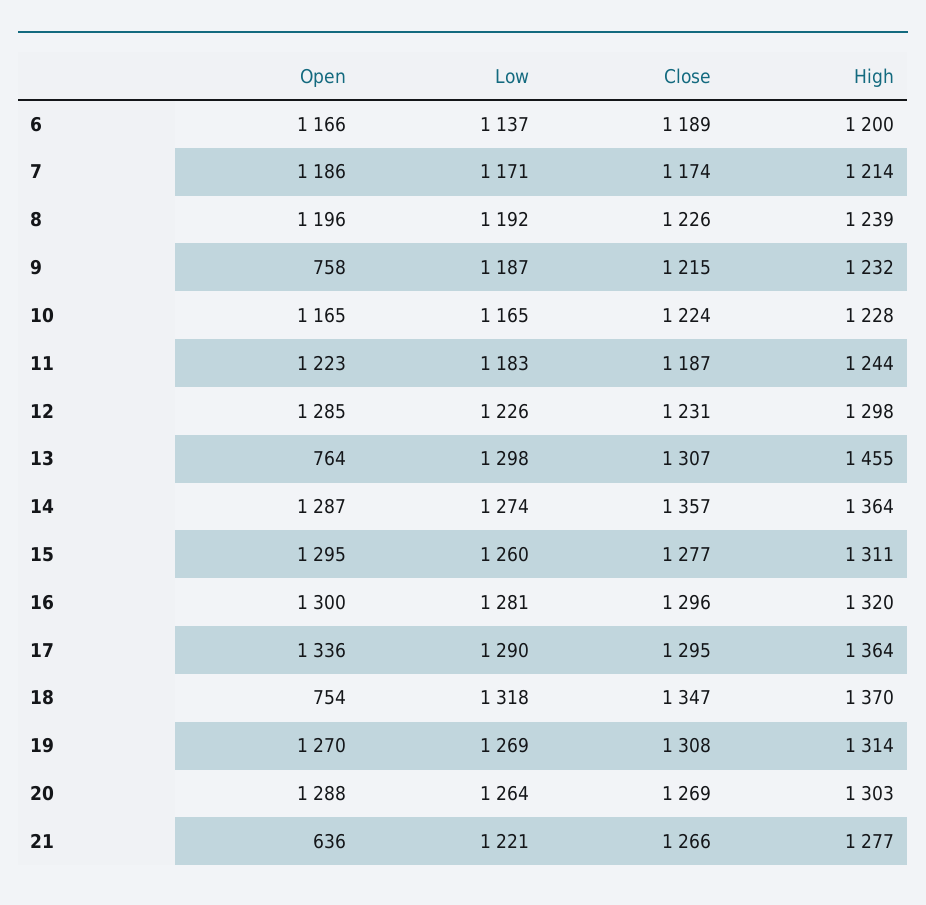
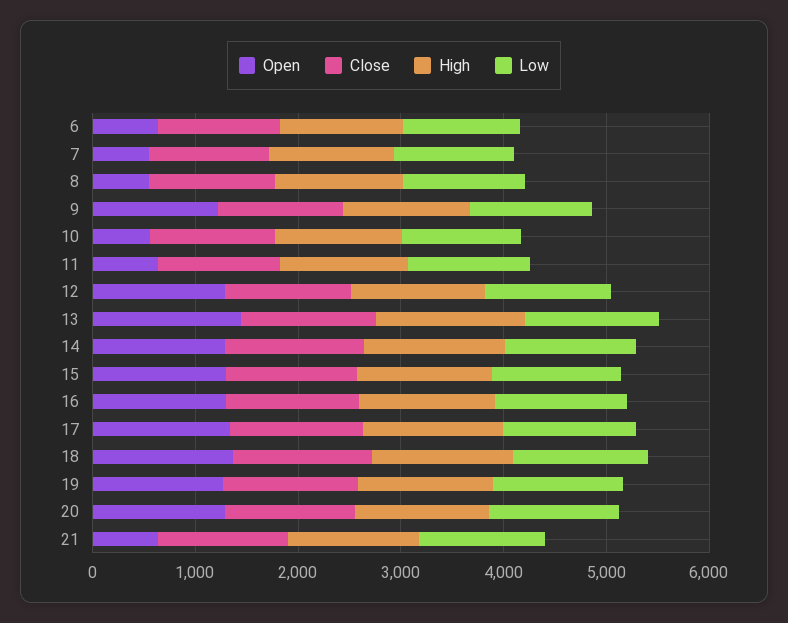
Open, 6: 1166 -> 600
Open, 7: 1186 -> 600
Open, 8: 1196 -> 600
Open, 9: 758 -> 1200
Open, 10: 1165 -> 600
Open, 11: 1223 -> 600
Open, 13: 764 -> 1400
Open, 18: 754 -> 1400

